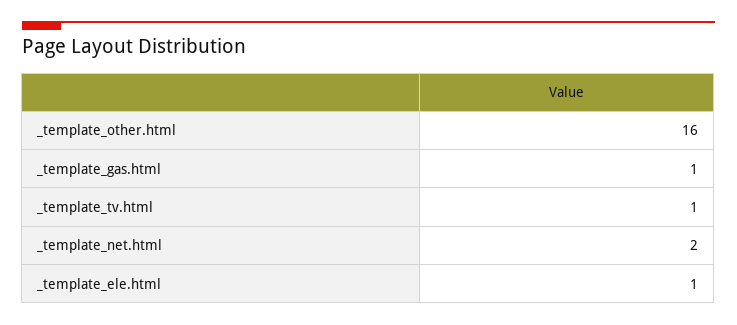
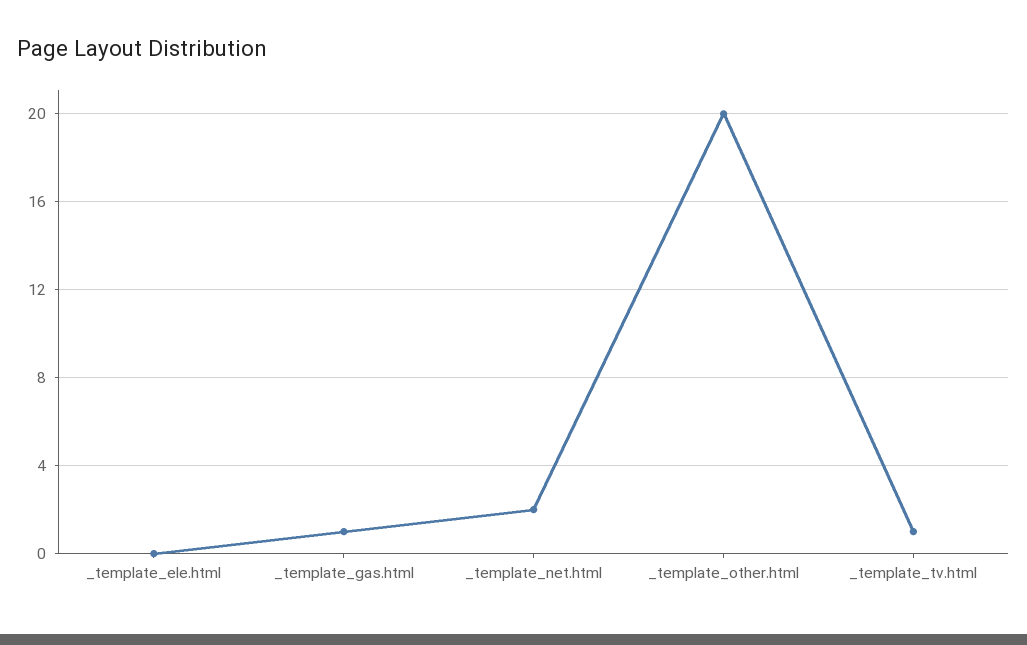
_template_other.html: 16 -> 20
_template_ele.html: 1 -> 0

